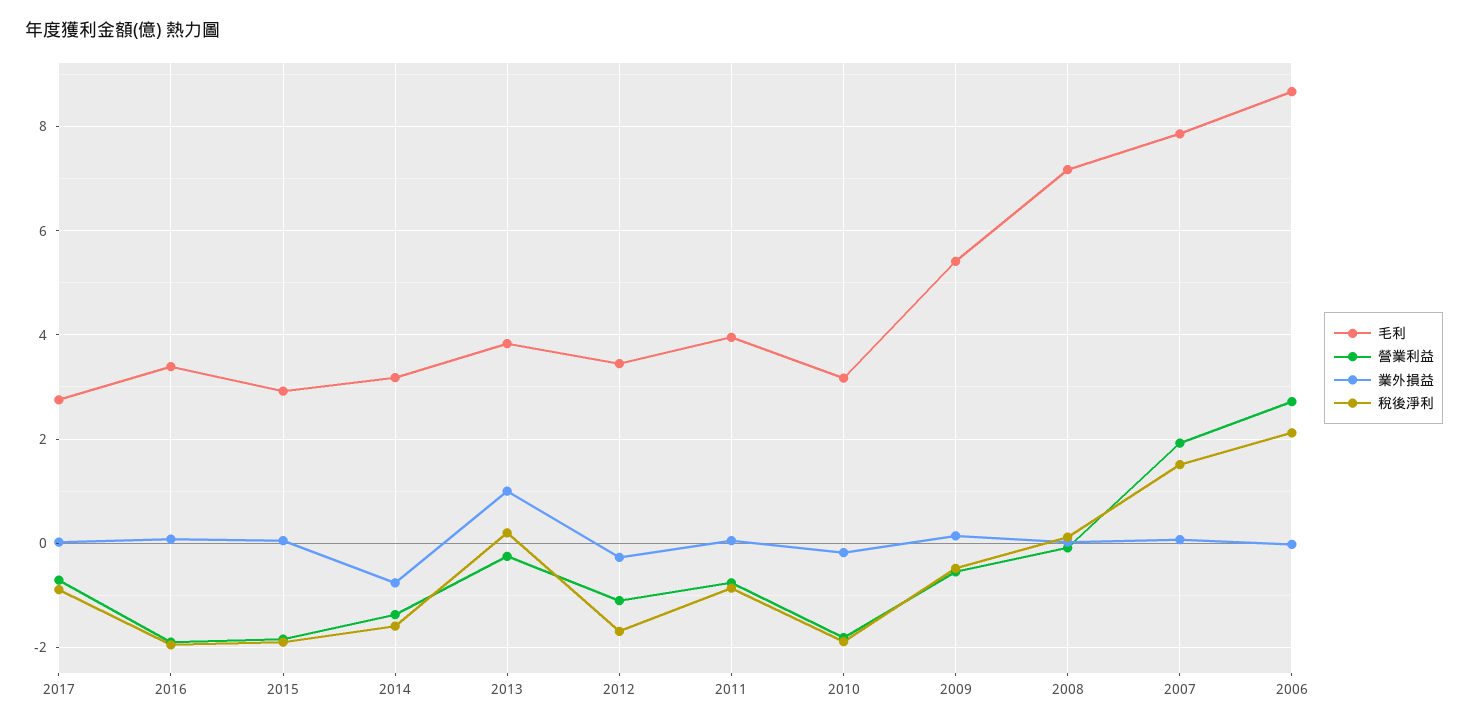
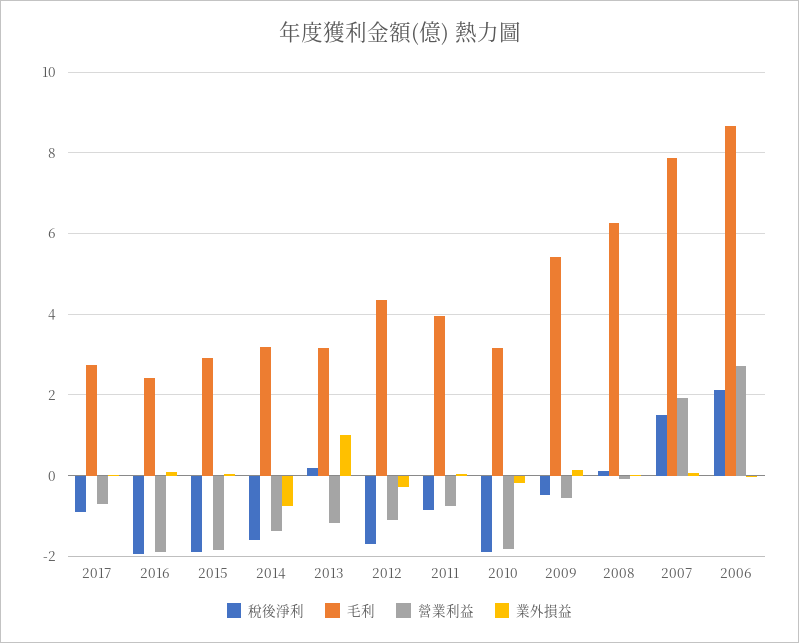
毛利, 2016: 3.4 -> 2.4
毛利, 2013: 3.8 -> 3.2
營業利益, 2013: -0.2 -> -1.2
毛利, 2012: 3.4 -> 4.4
毛利, 2008: 7.2 -> 6.2

